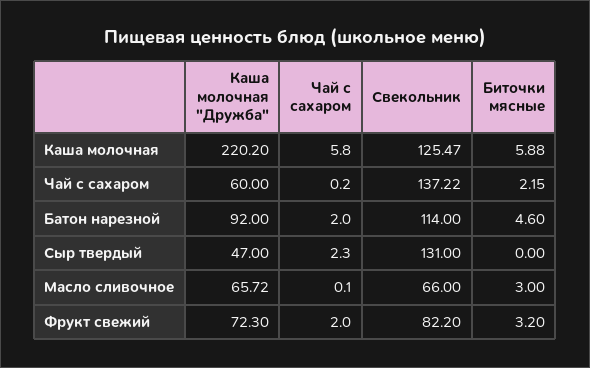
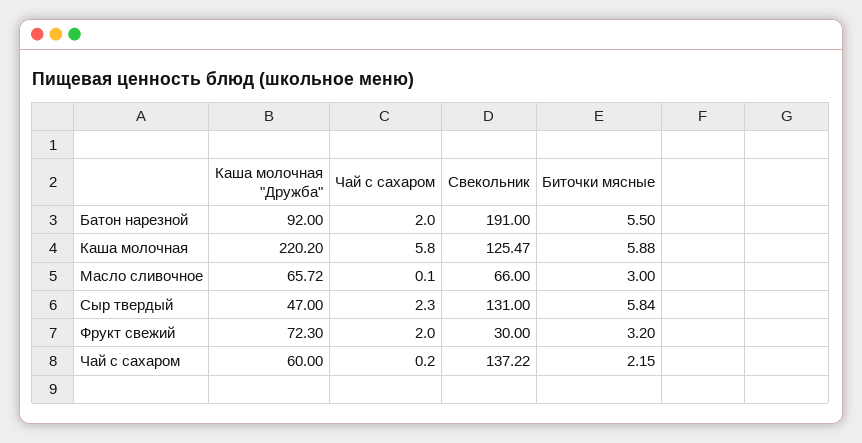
Свекольник, Батон нарезной: 114 -> 191
Биточки мясные, Батон нарезной: 4.6 -> 5.5
Биточки мясные, Сыр твердый: 0 -> 5.84
Свекольник, Фрукт свежий: 82.2 -> 30

